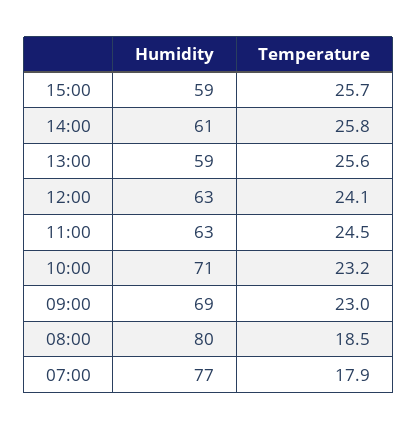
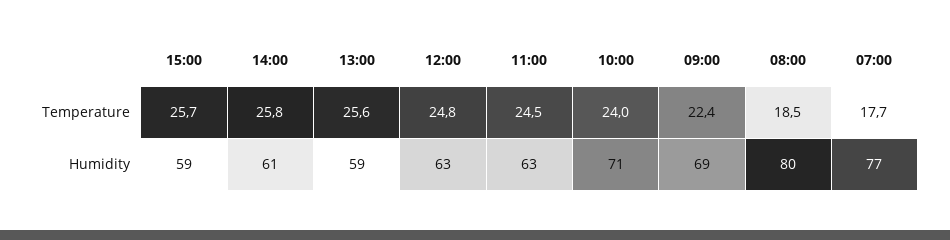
Temperature, 12:00: 24.1 -> 24.8
Temperature, 10:00: 23.2 -> 24
Temperature, 09:00: 23 -> 22.4
Temperature, 07:00: 17.9 -> 17.7

